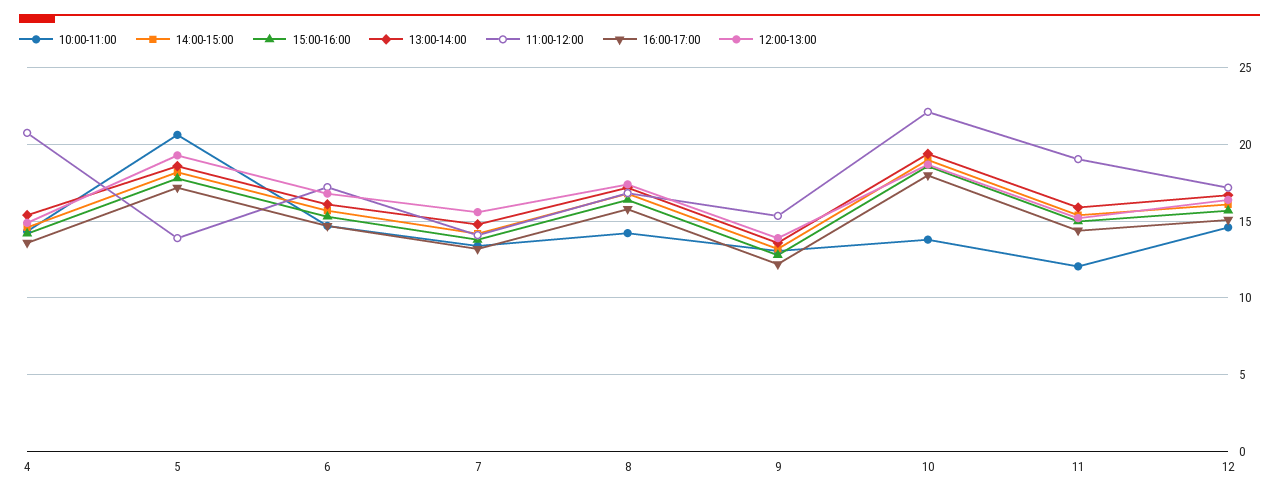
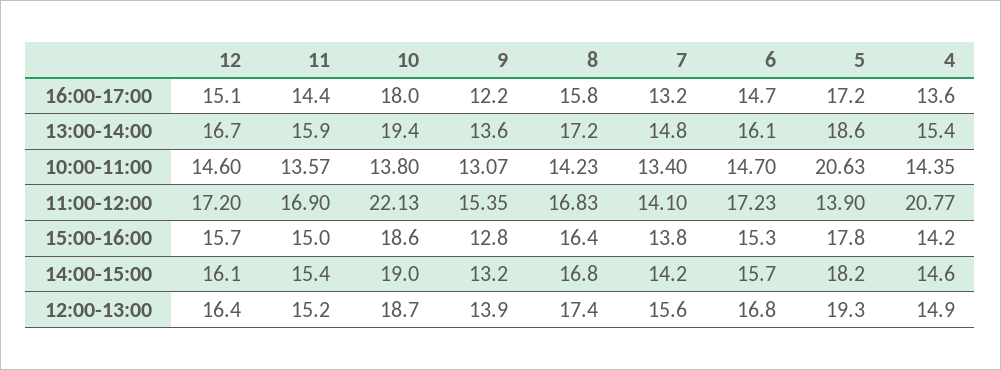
10:00-11:00, 11: 12 -> 13.57
11:00-12:00, 11: 19 -> 16.9

